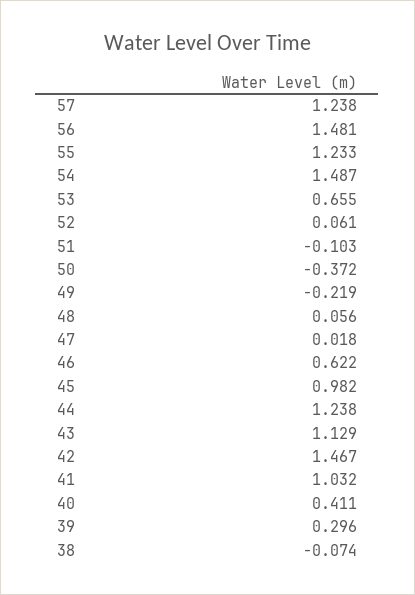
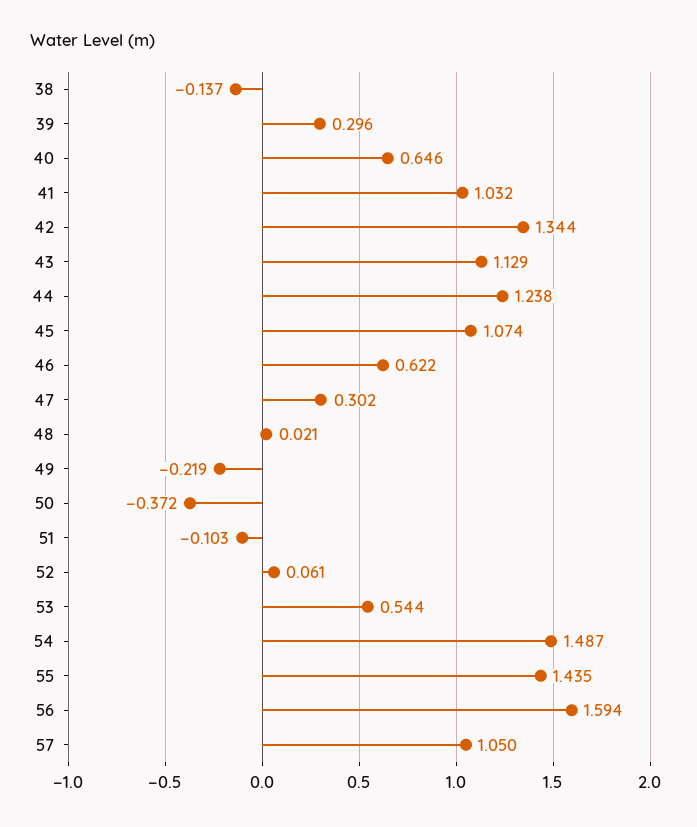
57: 1.238 -> 1.05
56: 1.481 -> 1.594
55: 1.233 -> 1.435
53: 0.655 -> 0.544
48: 0.056 -> 0.021
47: 0.018 -> 0.302
45: 0.982 -> 1.074
42: 1.467 -> 1.344
40: 0.411 -> 0.646
38: -0.074 -> -0.137

